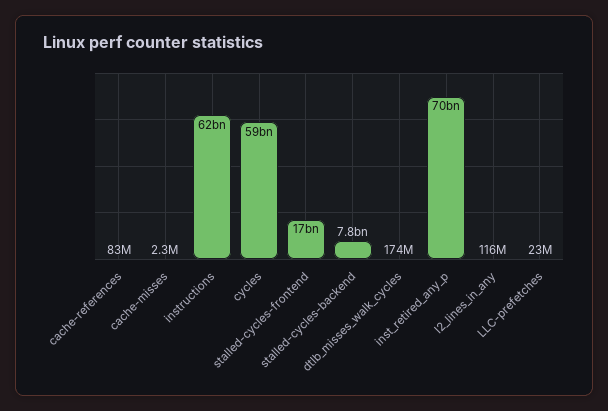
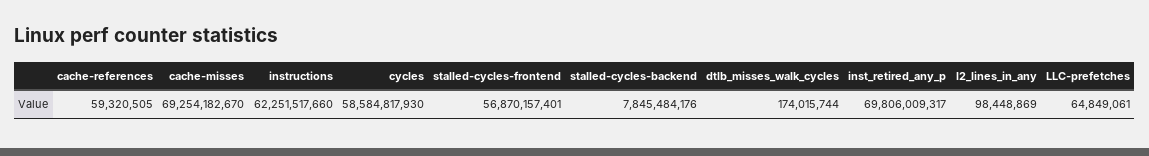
cache-references: 83000000 -> 59320505
cache-misses: 2300000 -> 69254182670
stalled-cycles-frontend: 17000000000 -> 56870157401
l2_lines_in_any: 116000000 -> 98448869
LLC-prefetches: 23000000 -> 64849061

